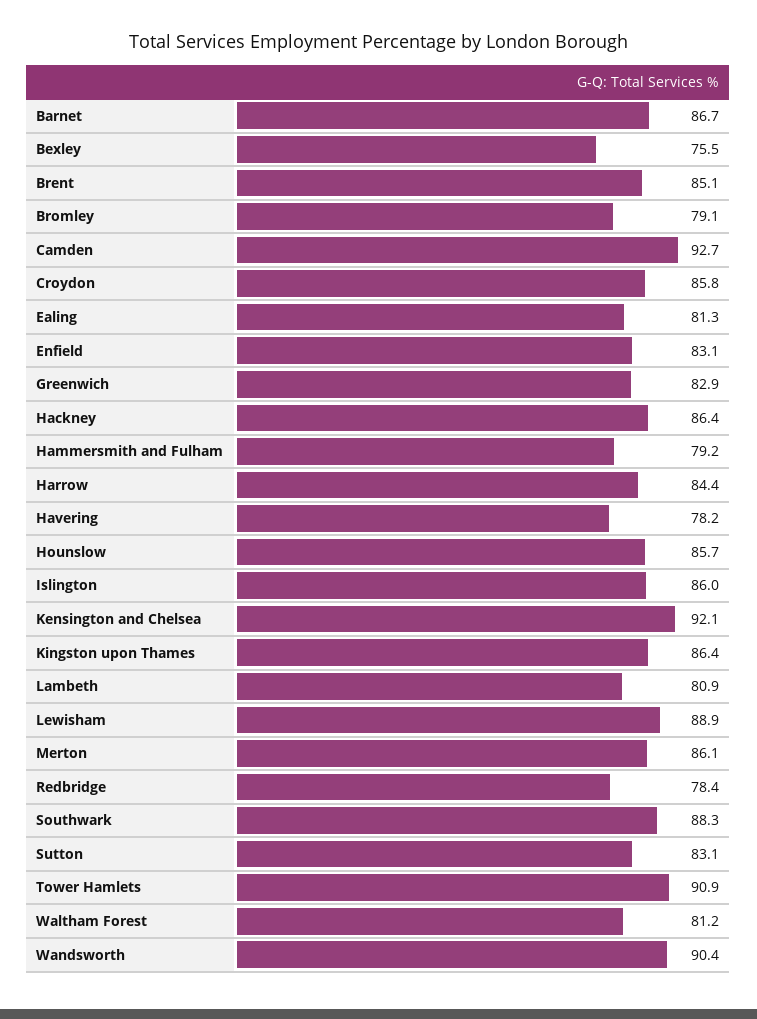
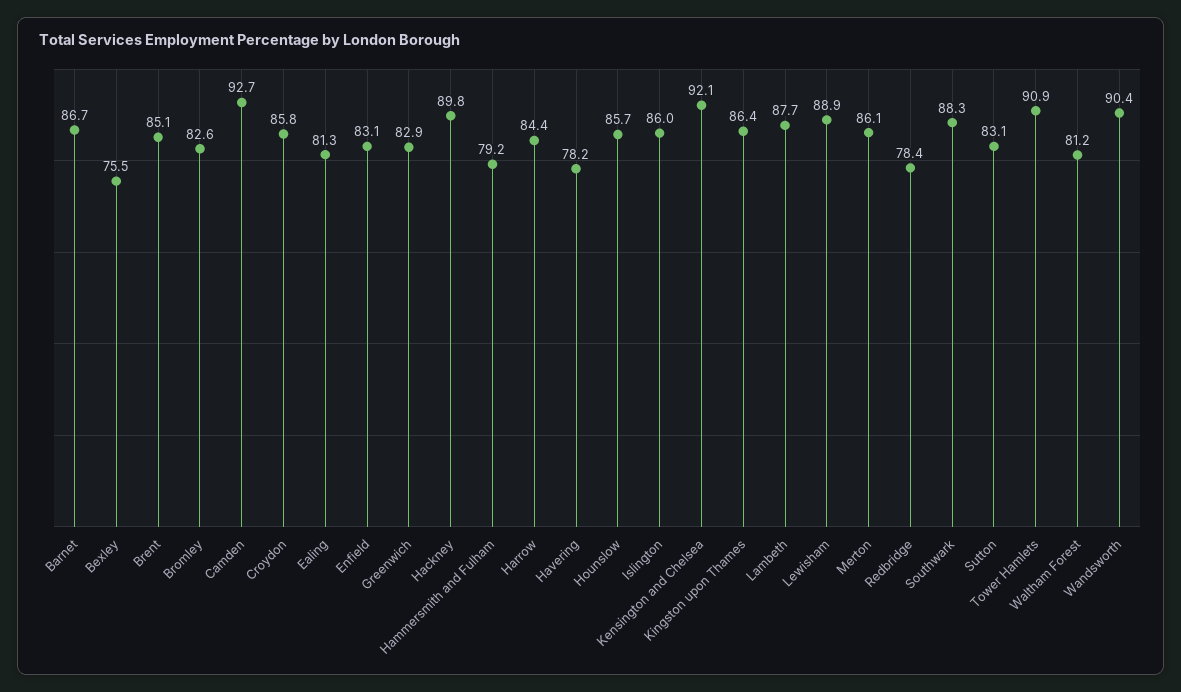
Bromley: 79.1 -> 82.6
Hackney: 86.4 -> 89.8
Lambeth: 80.9 -> 87.7

